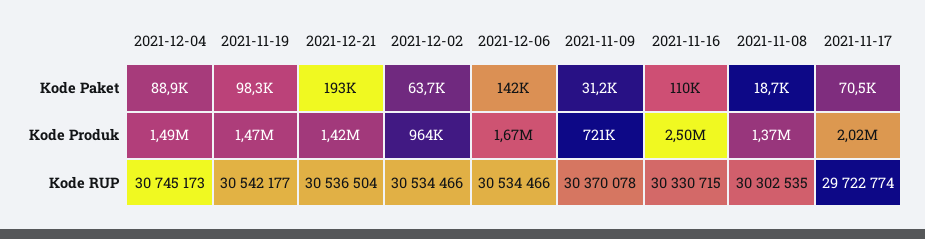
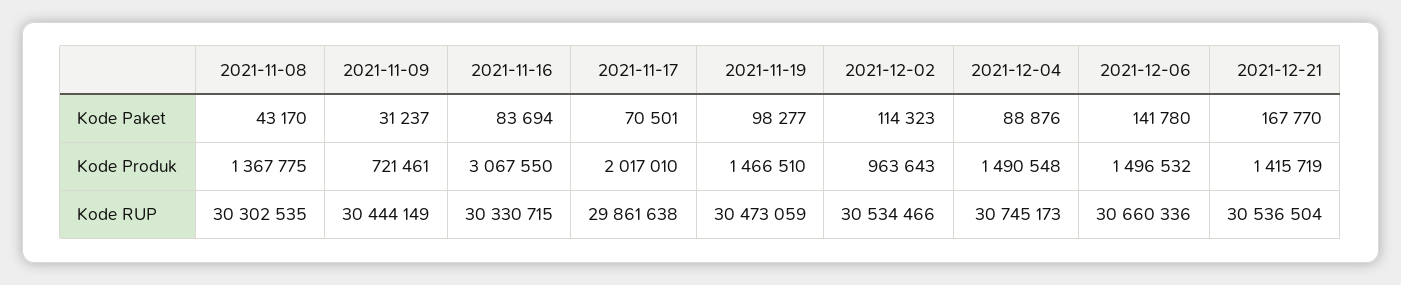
2021-12-21, Kode Paket: 193000 -> 167770
2021-12-02, Kode Paket: 63700 -> 114323
2021-11-16, Kode Paket: 110000 -> 83694
2021-11-08, Kode Paket: 18700 -> 43170
2021-12-06, Kode Produk: 1670000 -> 1496532
2021-11-16, Kode Produk: 2500000 -> 3067550
2021-11-19, Kode RUP: 30542177 -> 30473059
2021-12-06, Kode RUP: 30534466 -> 30660336
2021-11-09, Kode RUP: 30370078 -> 30444149
2021-11-17, Kode RUP: 29722774 -> 29861638

